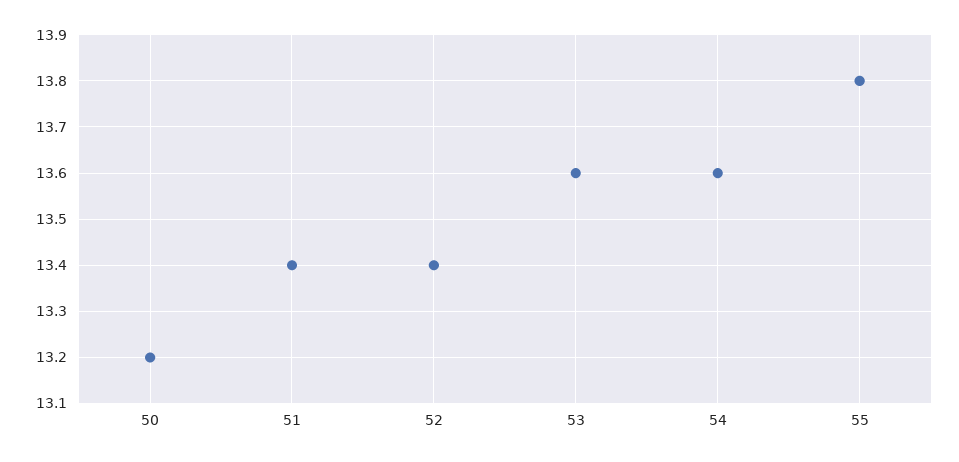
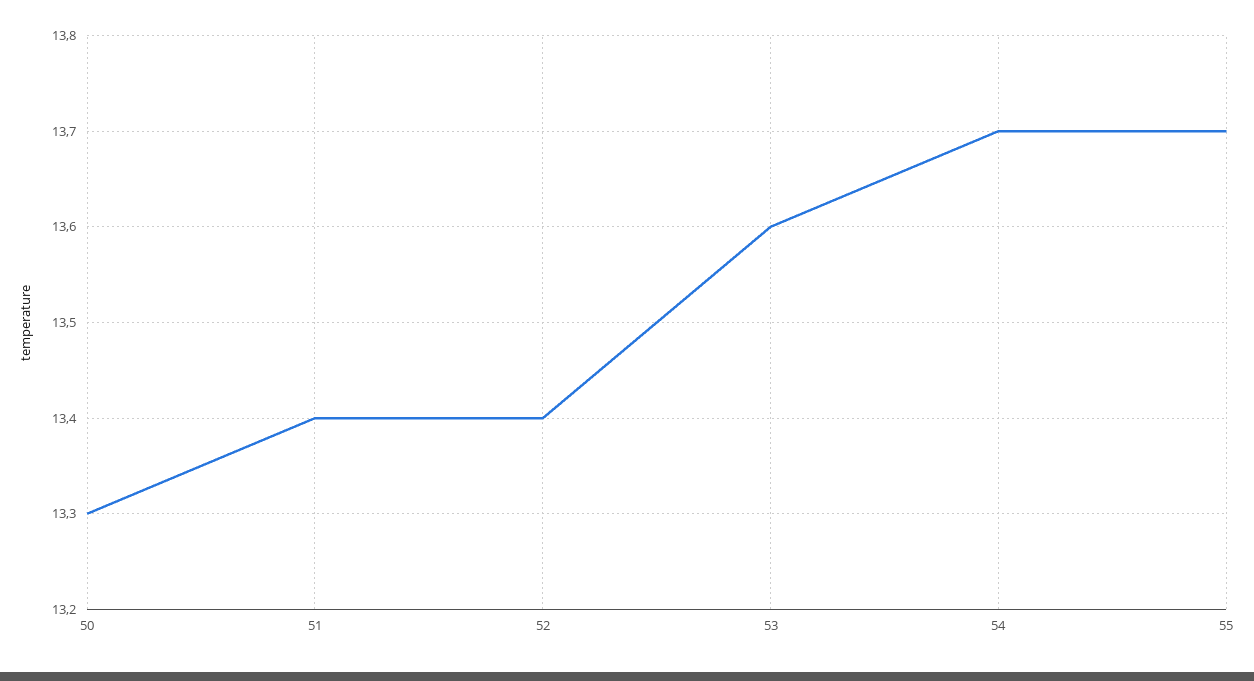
50: 13.2 -> 13.3
54: 13.6 -> 13.7
55: 13.8 -> 13.7

